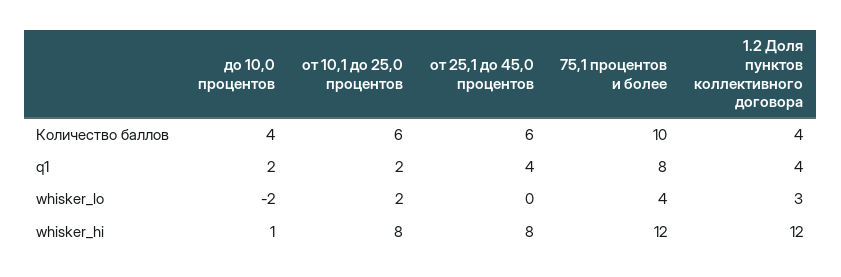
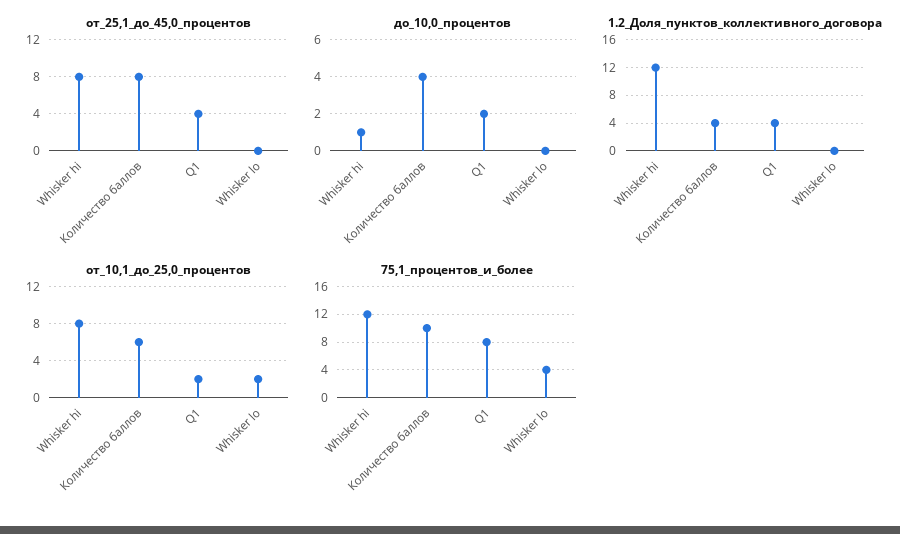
от 25,1 до 45,0 процентов, Количество баллов: 6 -> 8
до 10,0 процентов, whisker_lo: -2 -> 0
1.2 Доля пунктов коллективного договора, whisker_lo: 3 -> 0

